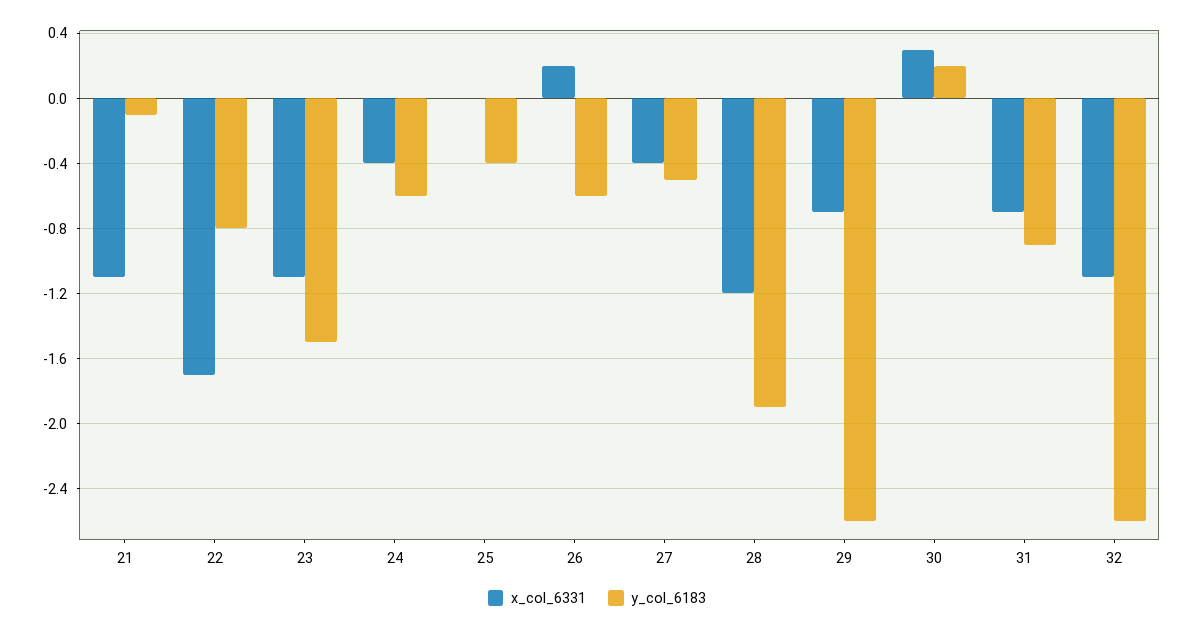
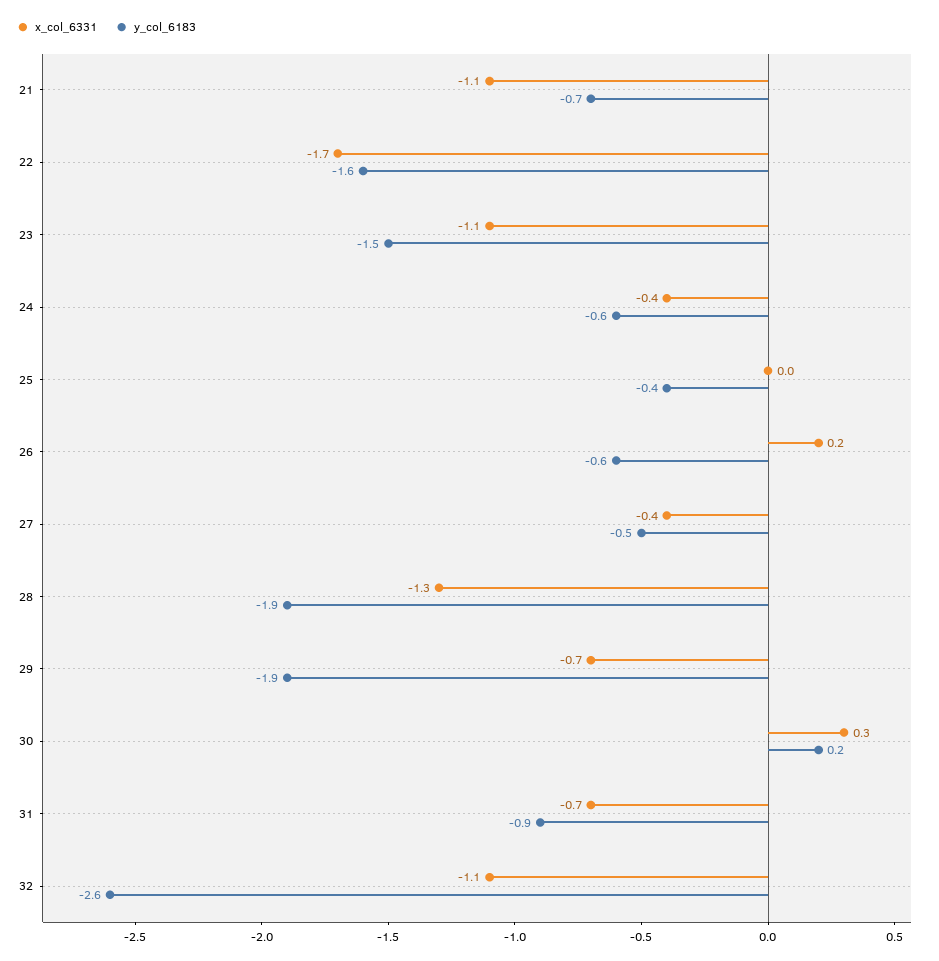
y_col_6183, 21: -0.1 -> -0.7
y_col_6183, 22: -0.8 -> -1.6
x_col_6331, 28: -1.2 -> -1.3
y_col_6183, 29: -2.6 -> -1.9

